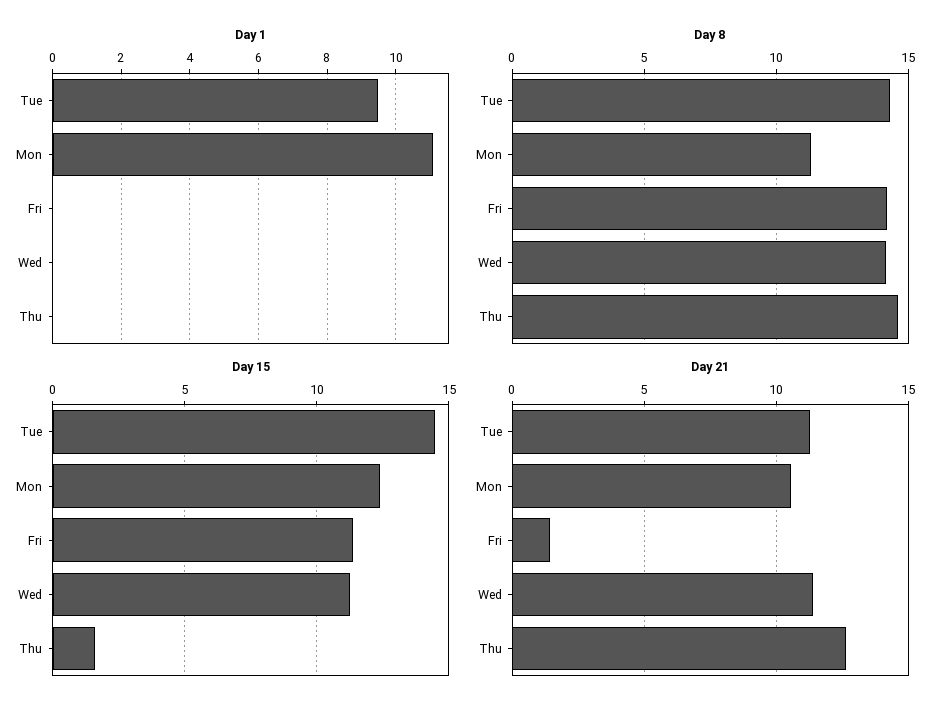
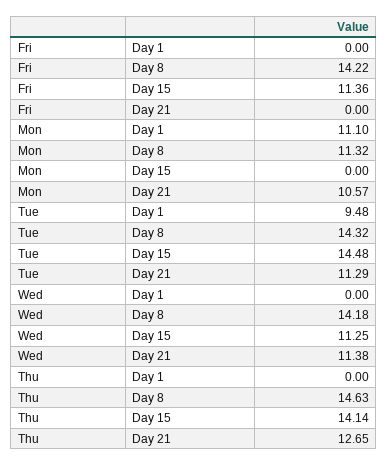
Day 15, Mon: 12.5 -> 0
Day 15, Thu: 1.5 -> 14.14
Day 21, Fri: 1.5 -> 0

